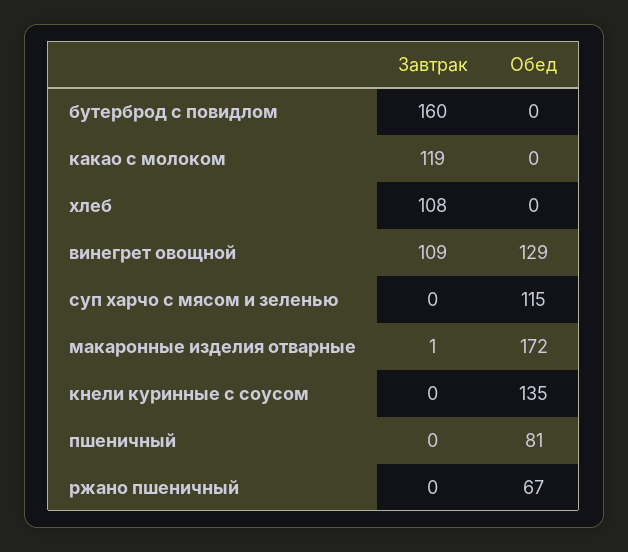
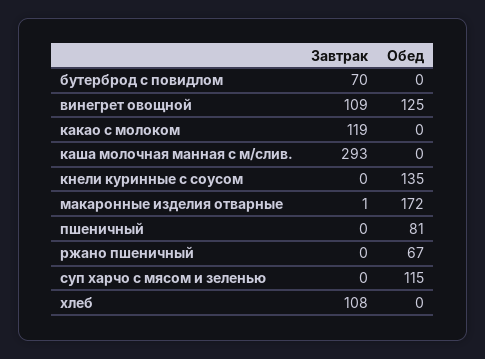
Завтрак, бутерброд с повидлом: 160 -> 70
Обед, винегрет овощной: 129 -> 125
Завтрак, каша молочная манная с м/слив.: none -> 293
Обед, каша молочная манная с м/слив.: none -> 0

